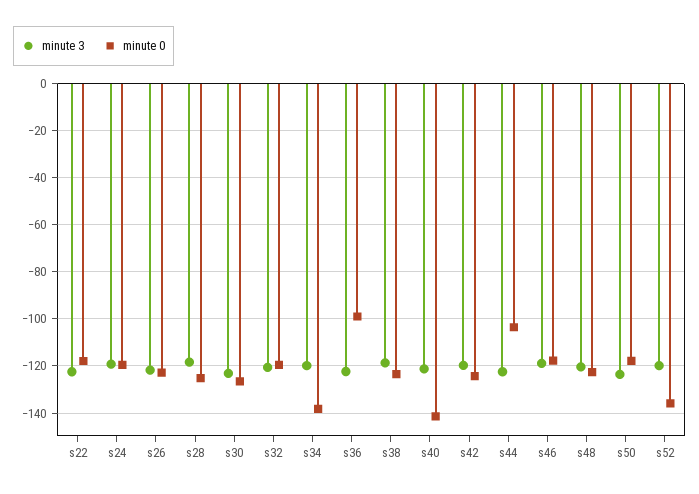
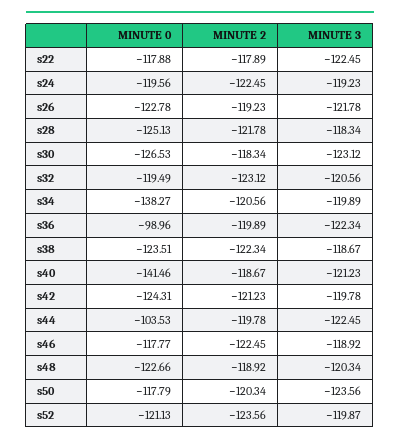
minute 0, s52: -135 -> -121.13
MINUTE 2, s22: none -> -117.89
MINUTE 2, s24: none -> -122.45
MINUTE 2, s26: none -> -119.23
MINUTE 2, s28: none -> -121.78
MINUTE 2, s30: none -> -118.34
MINUTE 2, s32: none -> -123.12
MINUTE 2, s34: none -> -120.56
MINUTE 2, s36: none -> -119.89
MINUTE 2, s38: none -> -122.34
MINUTE 2, s40: none -> -118.67
MINUTE 2, s42: none -> -121.23
MINUTE 2, s44: none -> -119.78
MINUTE 2, s46: none -> -122.45
MINUTE 2, s48: none -> -118.92
MINUTE 2, s50: none -> -120.34
MINUTE 2, s52: none -> -123.56

